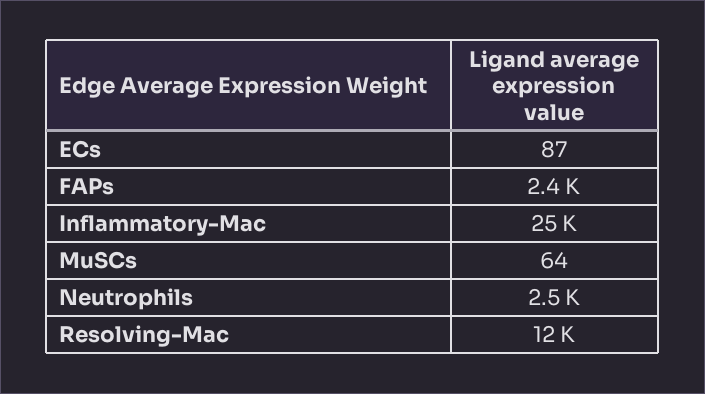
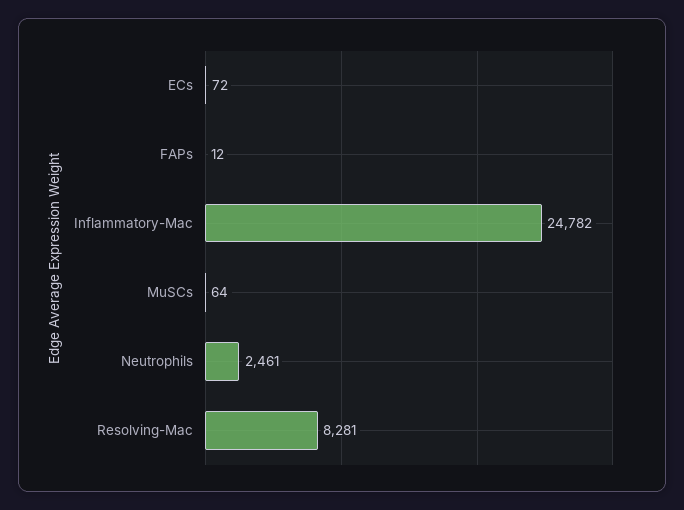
ECs: 87 -> 72
FAPs: 2400 -> 12
Resolving-Mac: 12000 -> 8281

